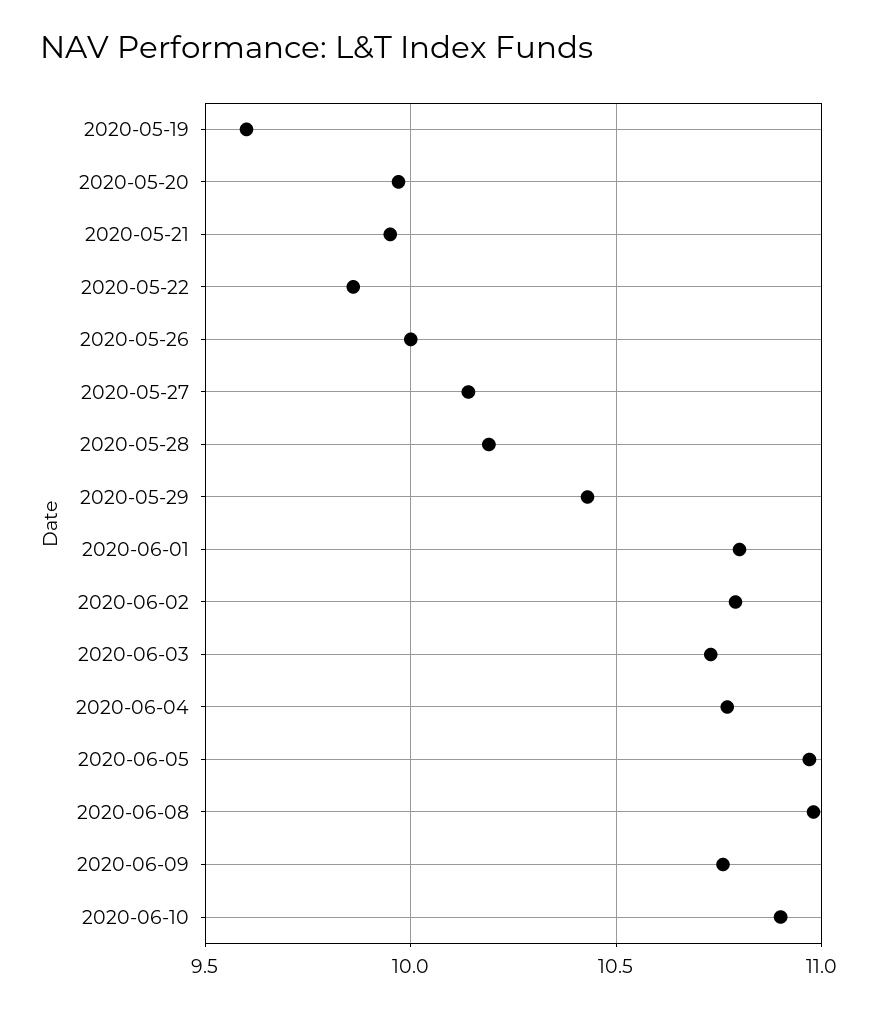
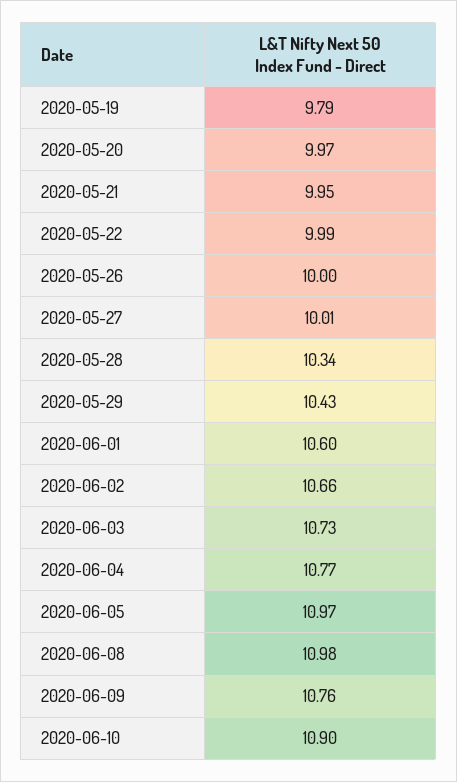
2020-05-19: 9.6 -> 9.79
2020-05-22: 9.85 -> 9.99
2020-05-27: 10.15 -> 10.01
2020-05-28: 10.2 -> 10.34
2020-06-01: 10.8 -> 10.6
2020-06-02: 10.8 -> 10.66

